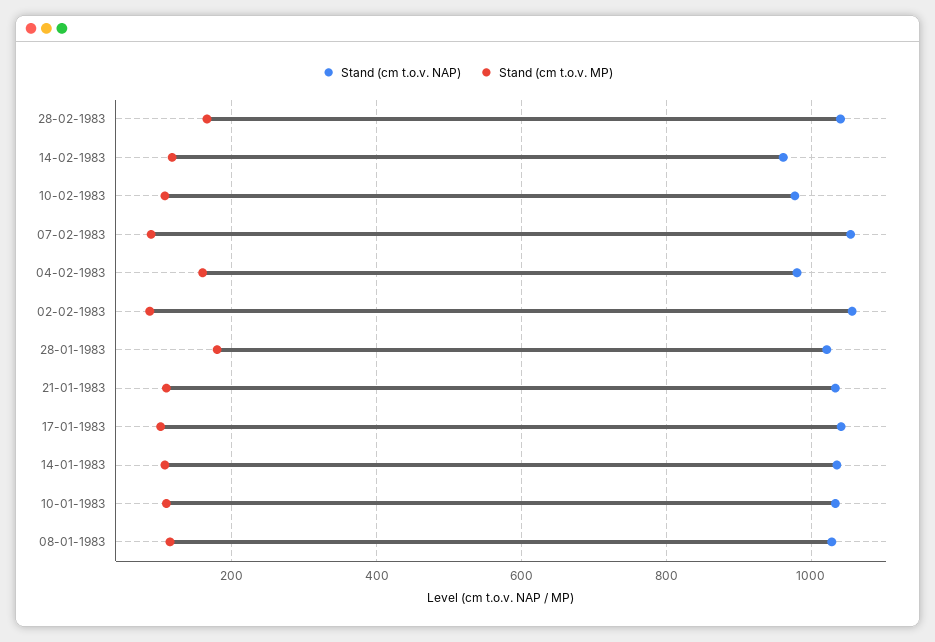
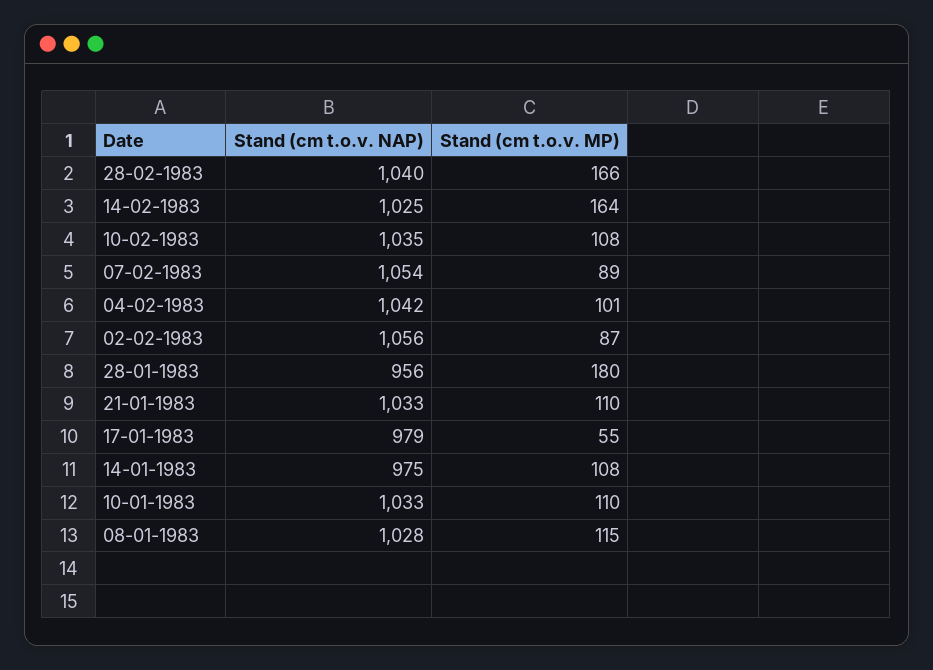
Stand (cm t.o.v. NAP), 14-02-1983: 960 -> 1025
Stand (cm t.o.v. MP), 14-02-1983: 120 -> 164
Stand (cm t.o.v. NAP), 10-02-1983: 980 -> 1035
Stand (cm t.o.v. NAP), 04-02-1983: 980 -> 1042
Stand (cm t.o.v. MP), 04-02-1983: 160 -> 101
Stand (cm t.o.v. NAP), 28-01-1983: 1020 -> 956
Stand (cm t.o.v. NAP), 17-01-1983: 1040 -> 979
Stand (cm t.o.v. MP), 17-01-1983: 100 -> 55
Stand (cm t.o.v. NAP), 14-01-1983: 1040 -> 975

